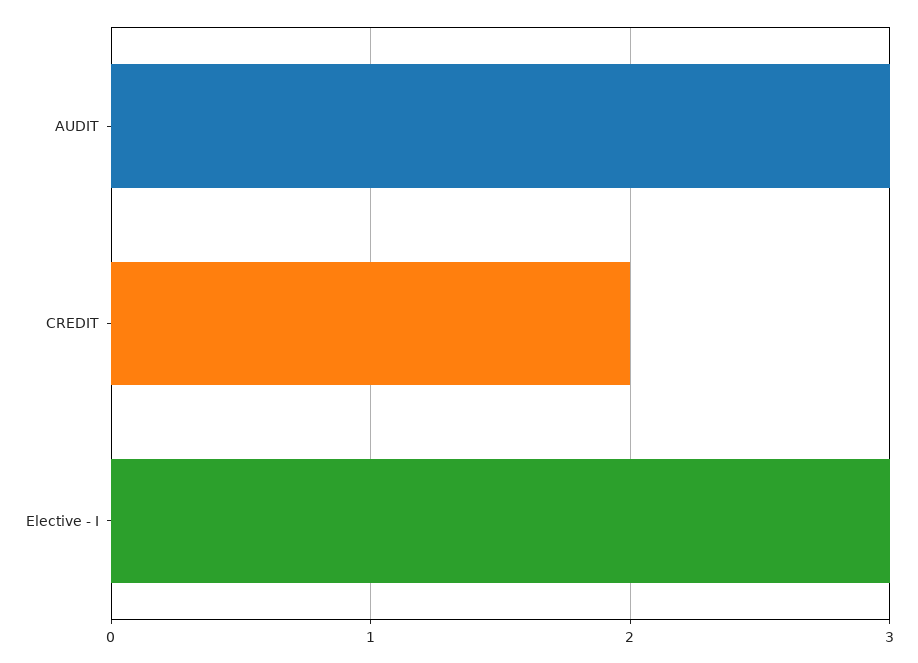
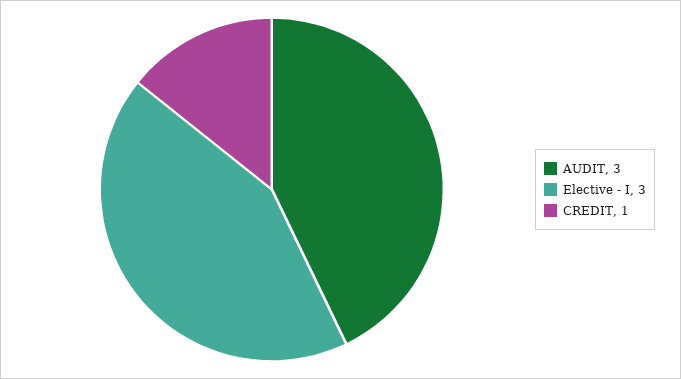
CREDIT: 2 -> 1

